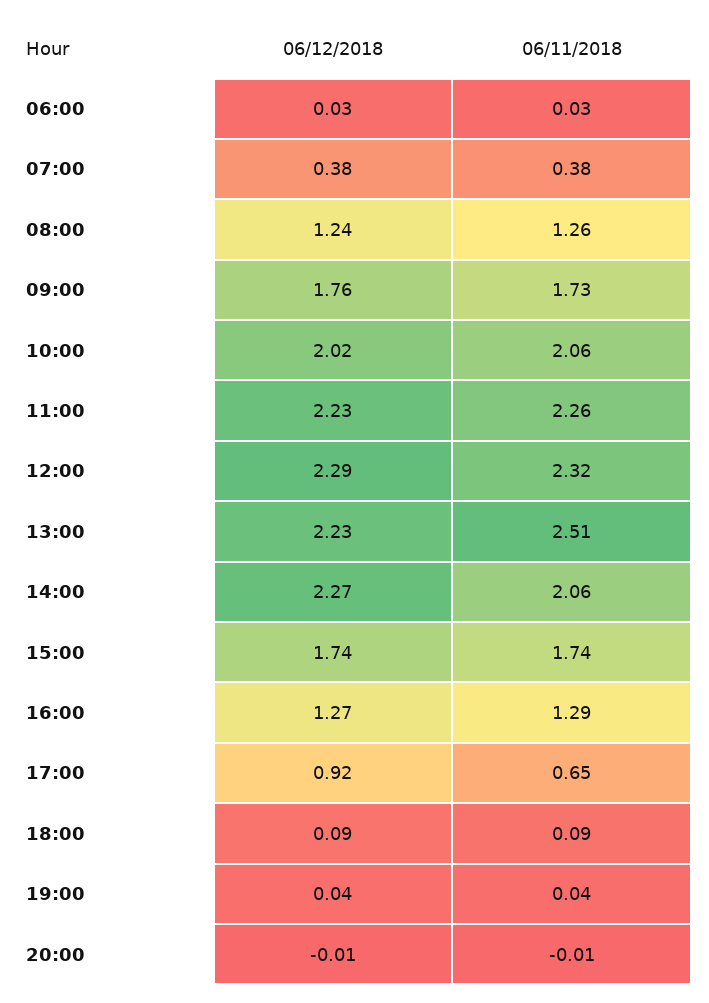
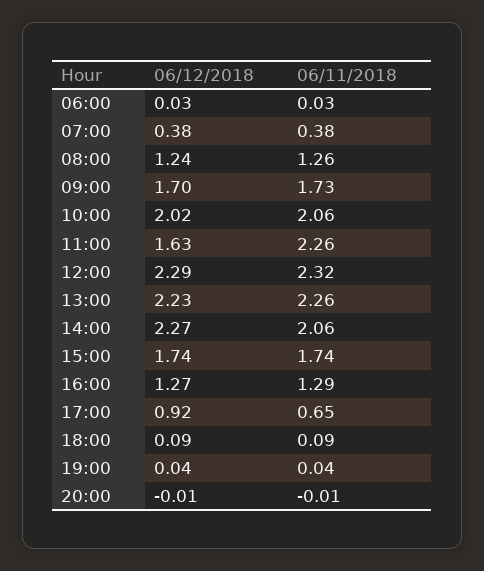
06/12/2018, 09:00: 1.76 -> 1.7
06/12/2018, 11:00: 2.23 -> 1.63
06/11/2018, 13:00: 2.51 -> 2.26

